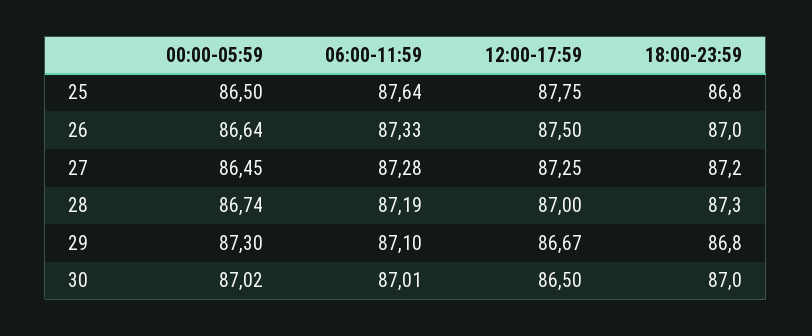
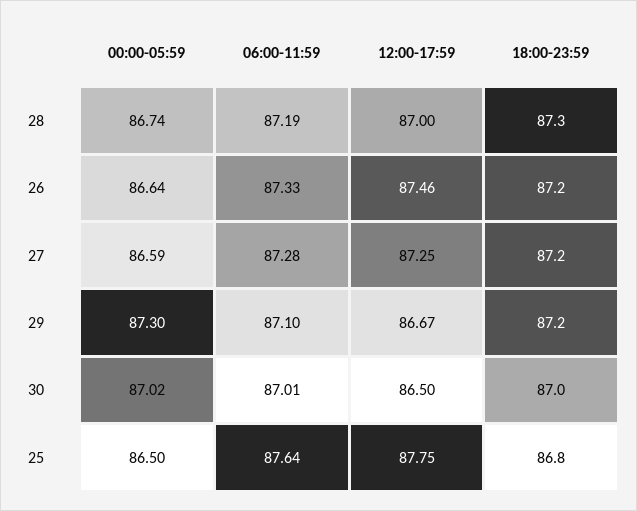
12:00-17:59, 26: 87.5 -> 87.46
18:00-23:59, 26: 87 -> 87.2
00:00-05:59, 27: 86.45 -> 86.59
18:00-23:59, 29: 86.8 -> 87.2

